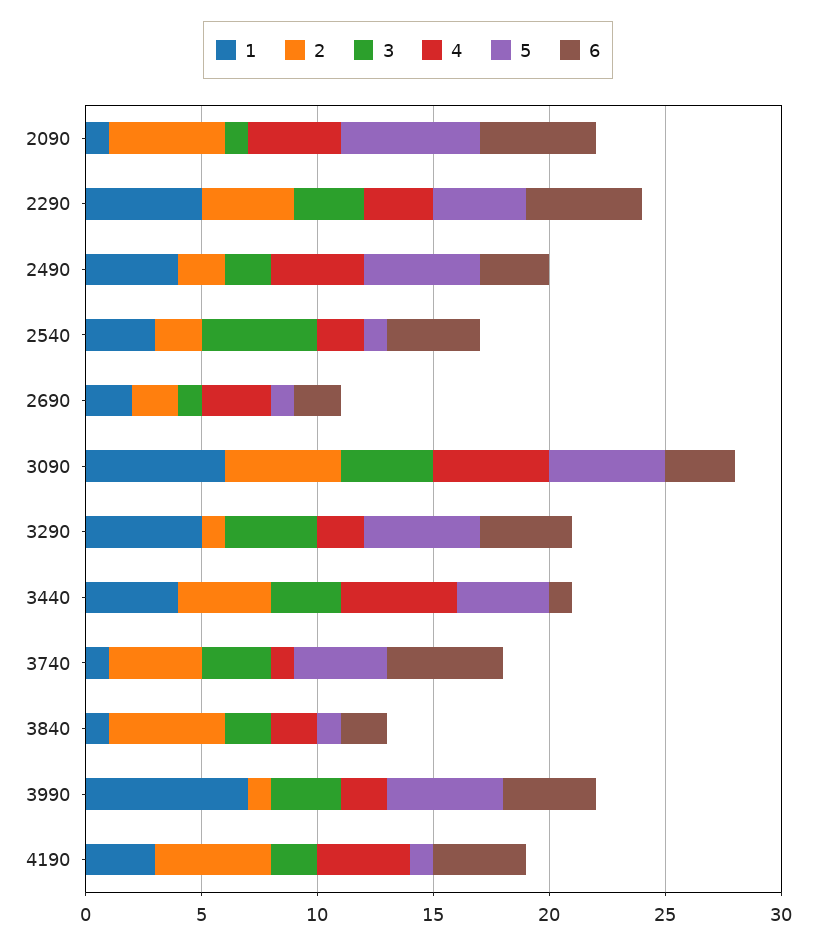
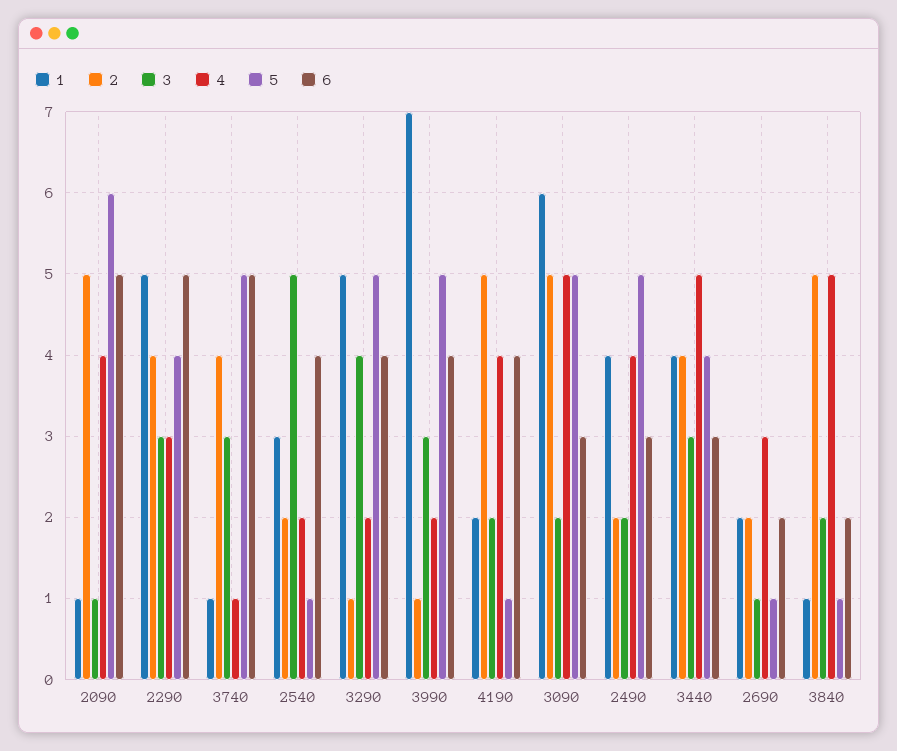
3, 3090: 4 -> 2
6, 3440: 1 -> 3
5, 3740: 4 -> 5
4, 3840: 2 -> 5
1, 4190: 3 -> 2

